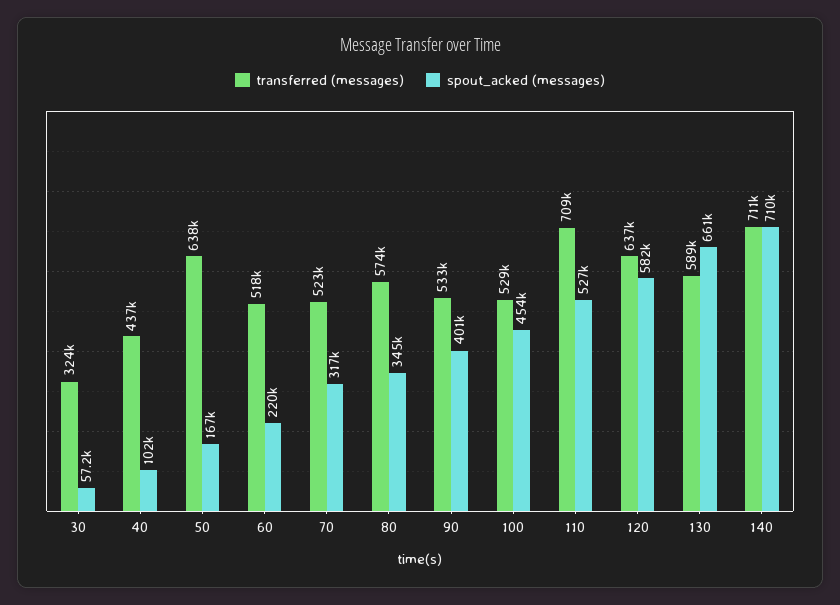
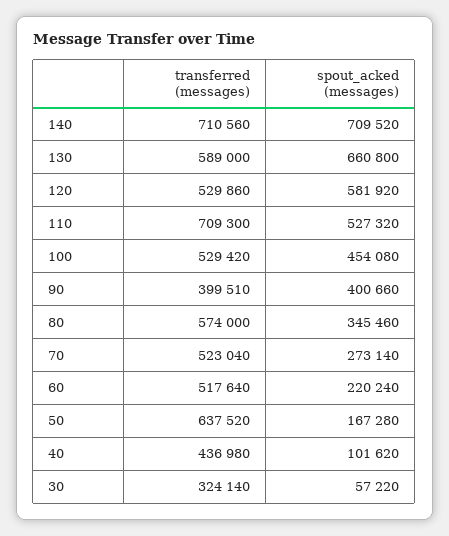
spout_acked (messages), 70: 317000 -> 273140
transferred (messages), 90: 533000 -> 399510
transferred (messages), 120: 637000 -> 529860

